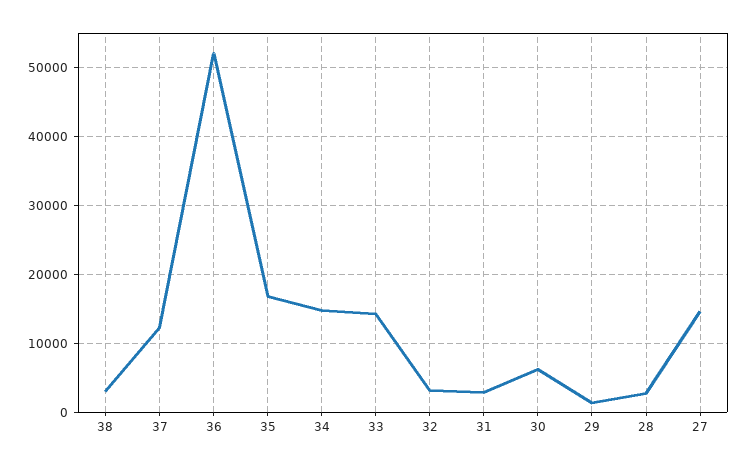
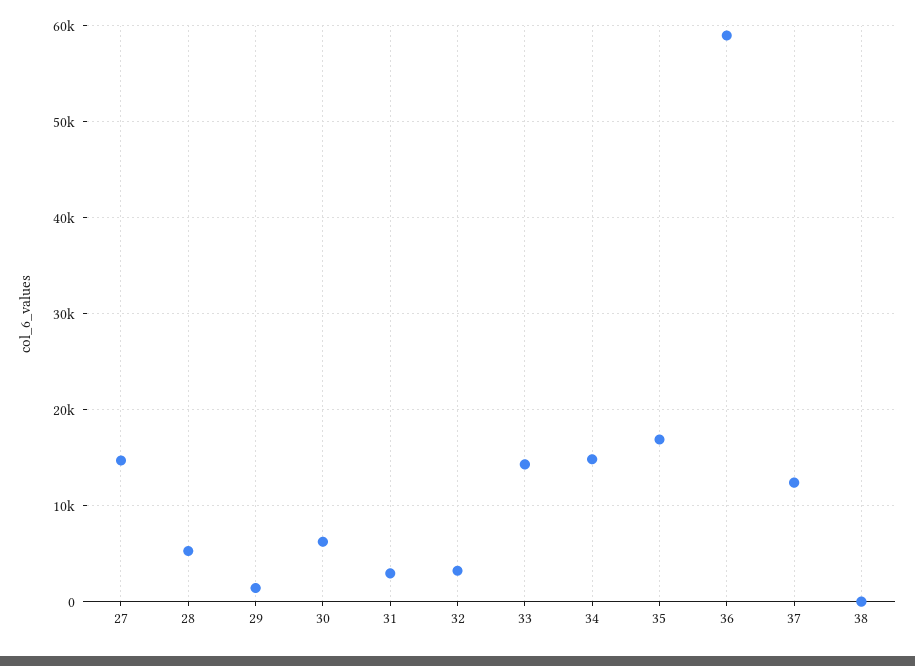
38: 3000 -> 0
36: 52000 -> 59000
28: 3000 -> 5000

